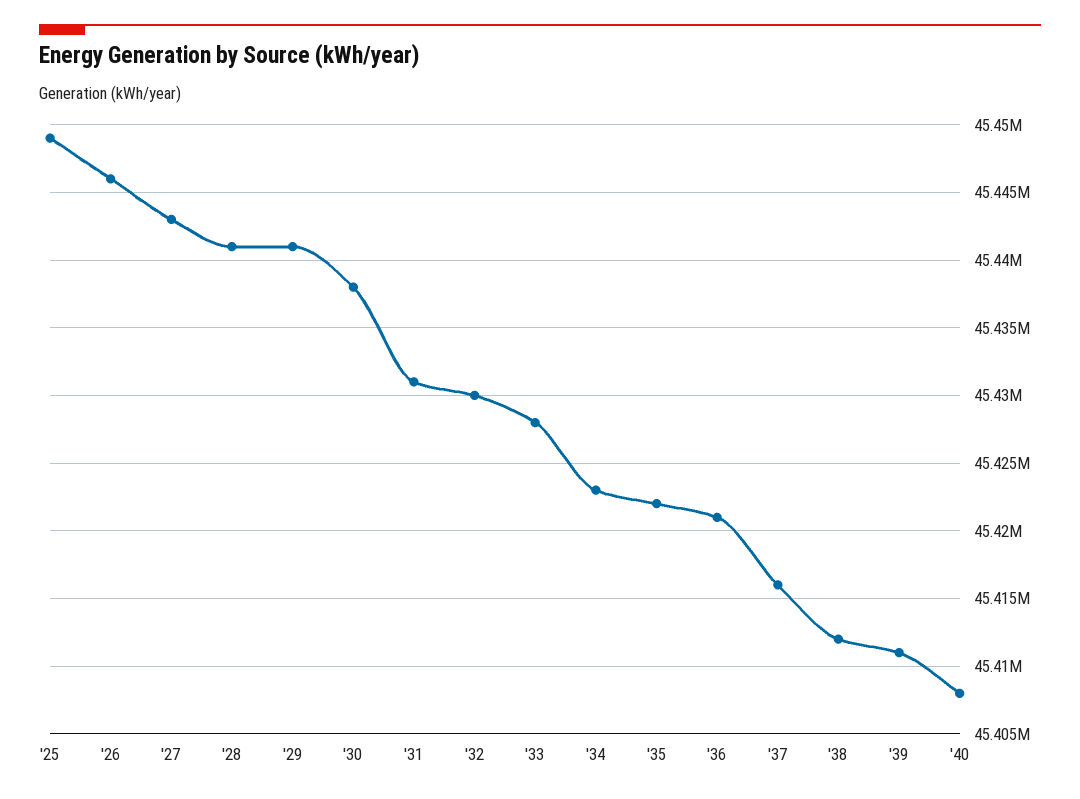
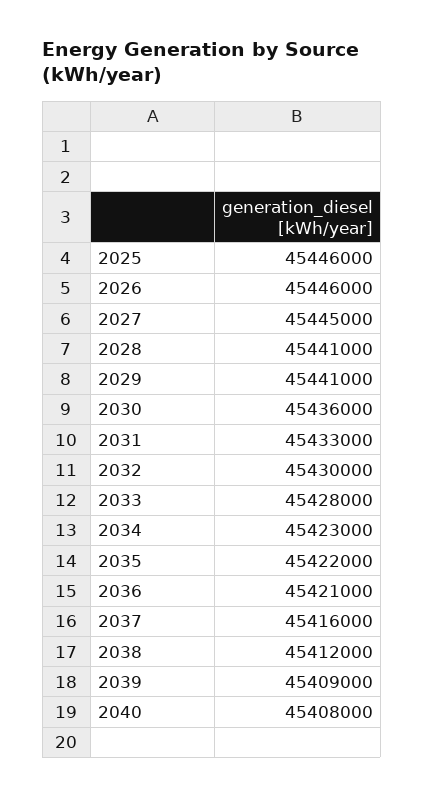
'25: 45449000 -> 45446000
'27: 45443000 -> 45445000
'30: 45438000 -> 45436000
'31: 45431000 -> 45433000
'39: 45411000 -> 45409000

